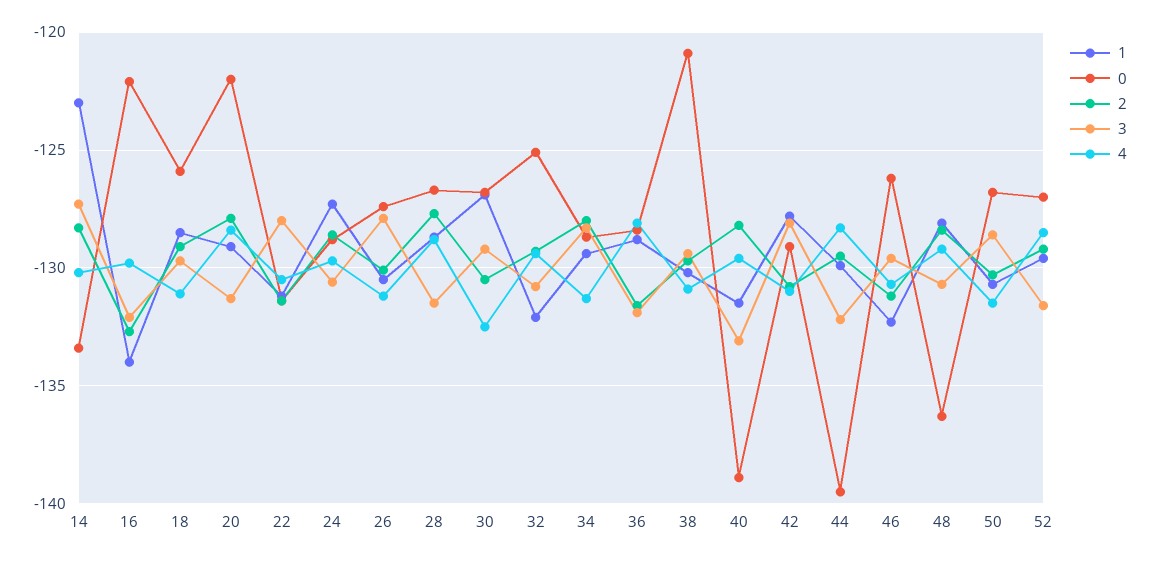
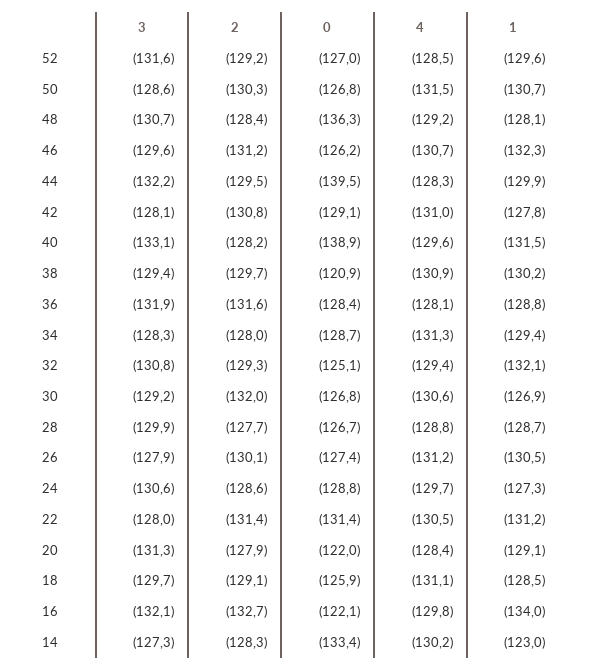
3, 28: -131.5 -> -129.9
2, 30: -130.5 -> -132
4, 30: -132.5 -> -130.6

